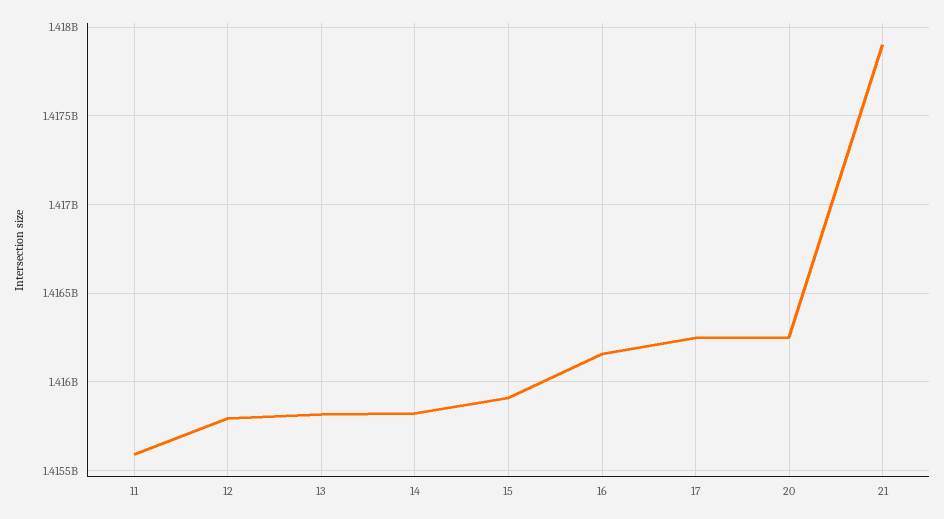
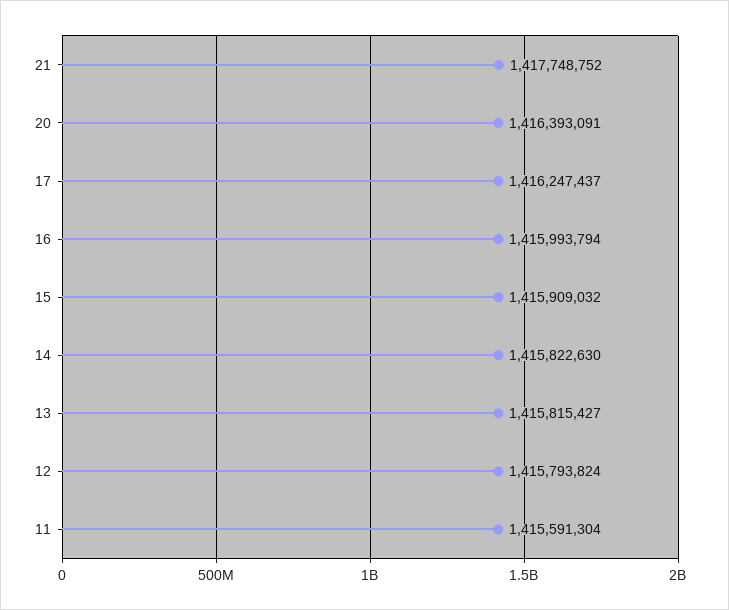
16: 1416150000 -> 1415993794
20: 1416250000 -> 1416393091
21: 1417900000 -> 1417748752

